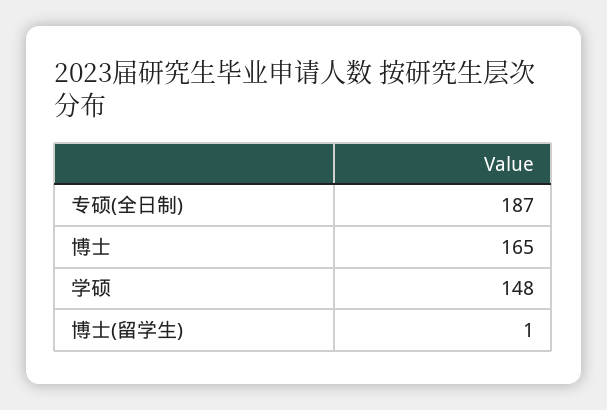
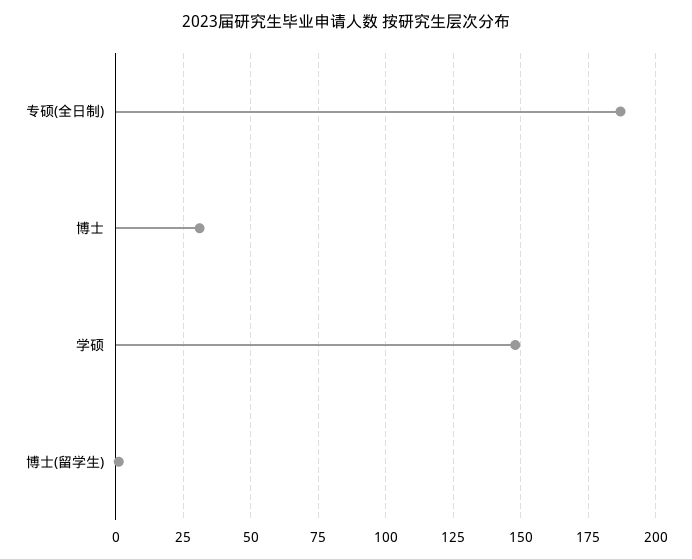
博士: 165 -> 30

